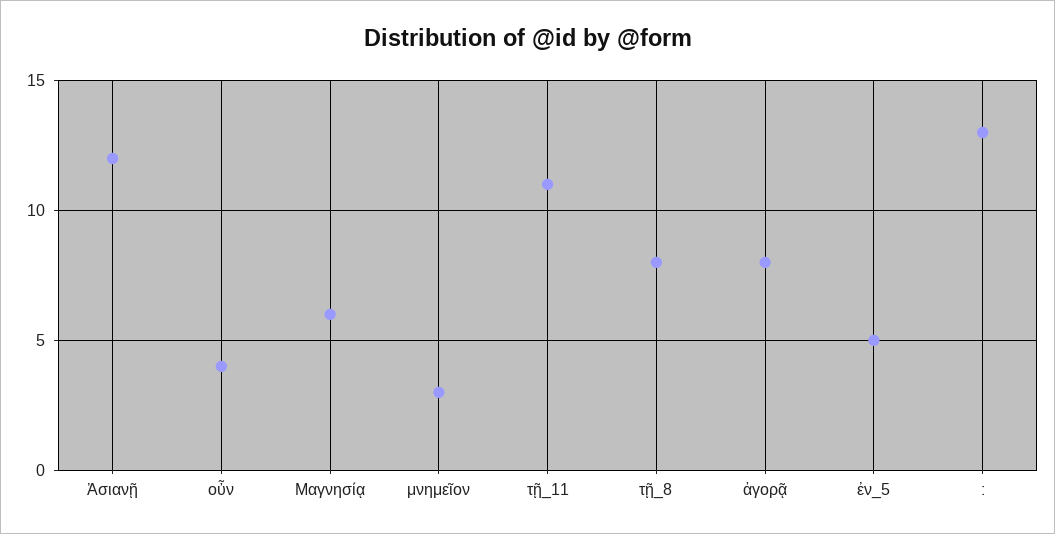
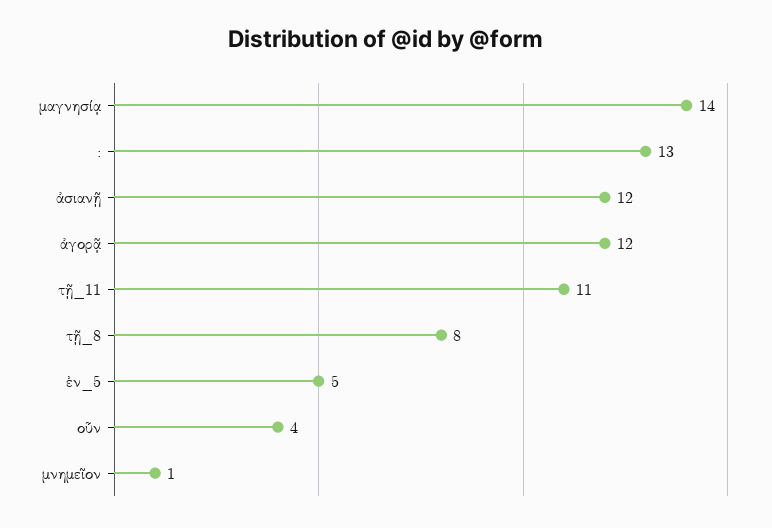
Μαγνησίᾳ: 6 -> 14
μνημεῖον: 3 -> 1
ἀγορᾷ: 8 -> 12

